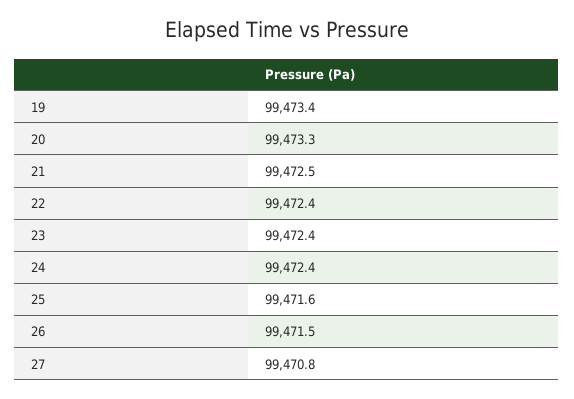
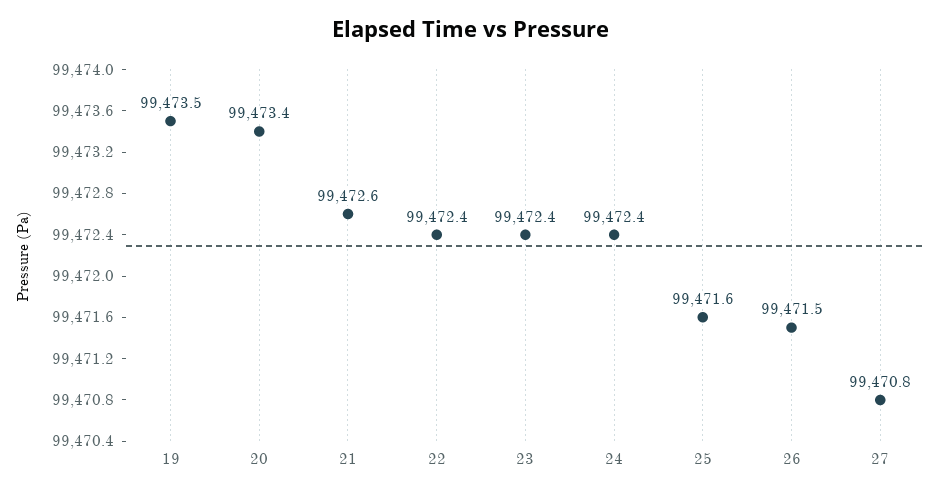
19: 99473.4 -> 99473.5
20: 99473.3 -> 99473.4
21: 99472.5 -> 99472.6

